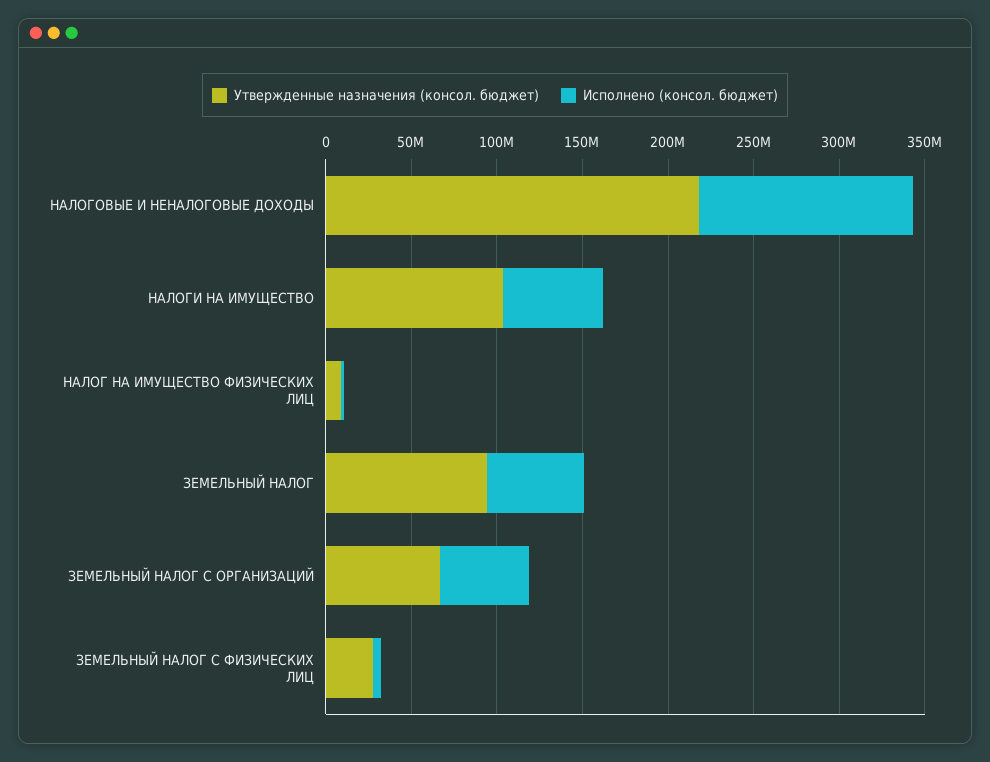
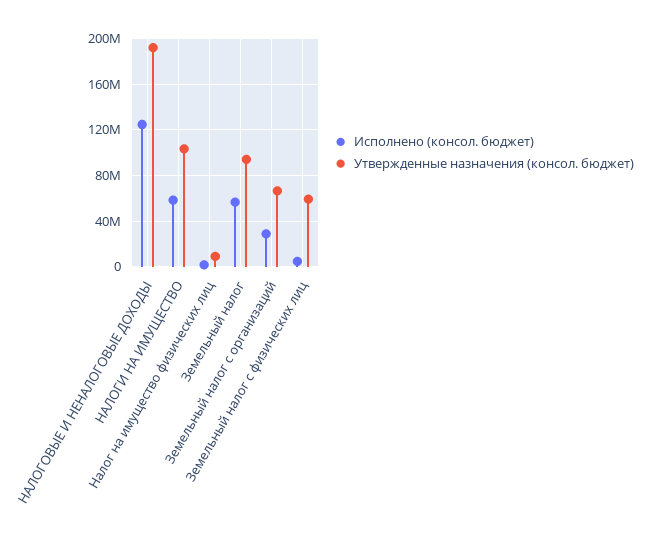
Утвержденные назначения (консол. бюджет), НАЛОГОВЫЕ И НЕНАЛОГОВЫЕ ДОХОДЫ: 220000000 -> 190000000
Исполнено (консол. бюджет), ЗЕМЕЛЬНЫЙ НАЛОГ С ОРГАНИЗАЦИЙ: 50000000 -> 30000000
Утвержденные назначения (консол. бюджет), ЗЕМЕЛЬНЫЙ НАЛОГ С ФИЗИЧЕСКИХ ЛИЦ: 30000000 -> 60000000

